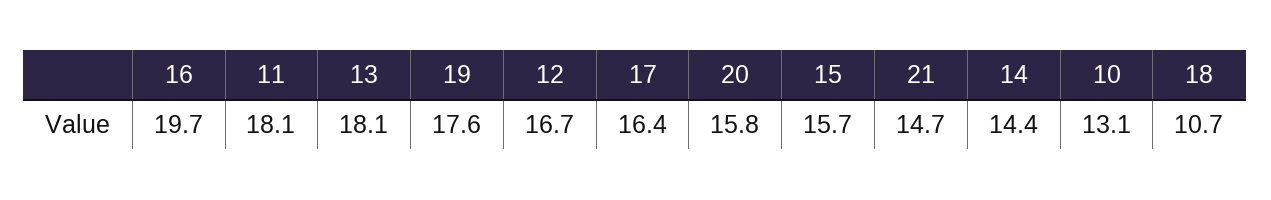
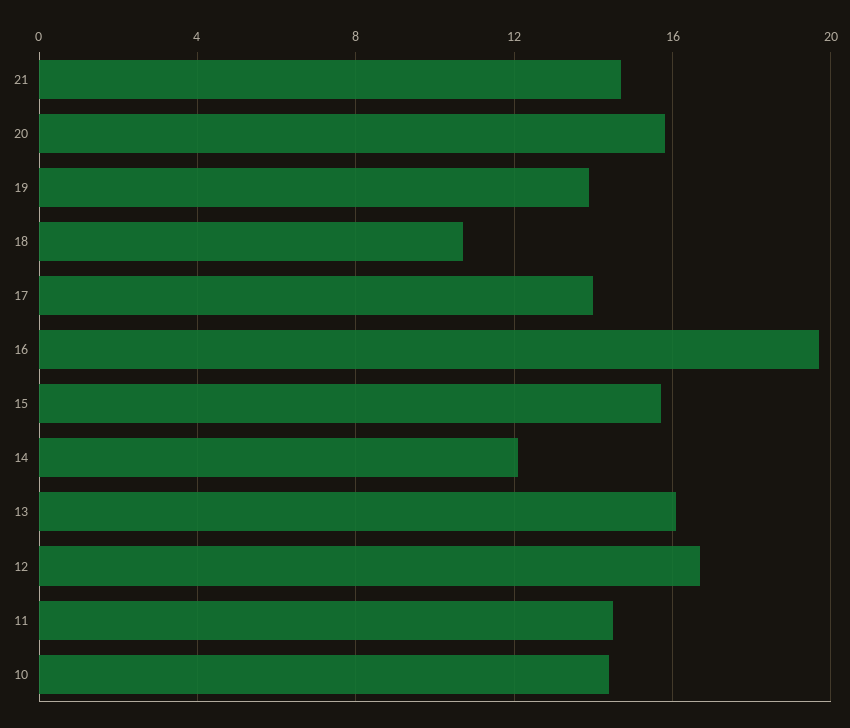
11: 18.1 -> 14.5
13: 18.1 -> 16
19: 17.6 -> 14
17: 16.4 -> 14
14: 14.4 -> 12
10: 13.1 -> 14.5

